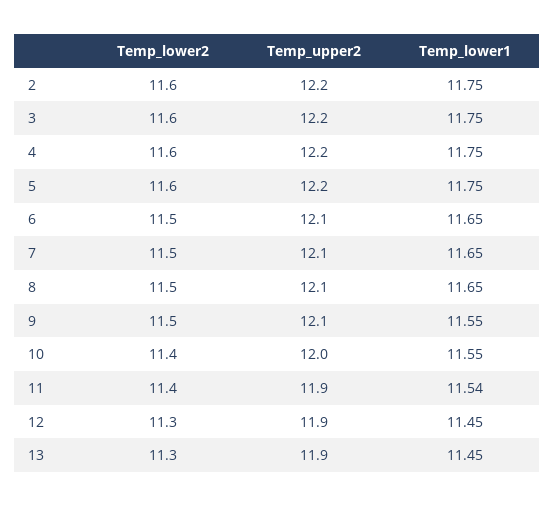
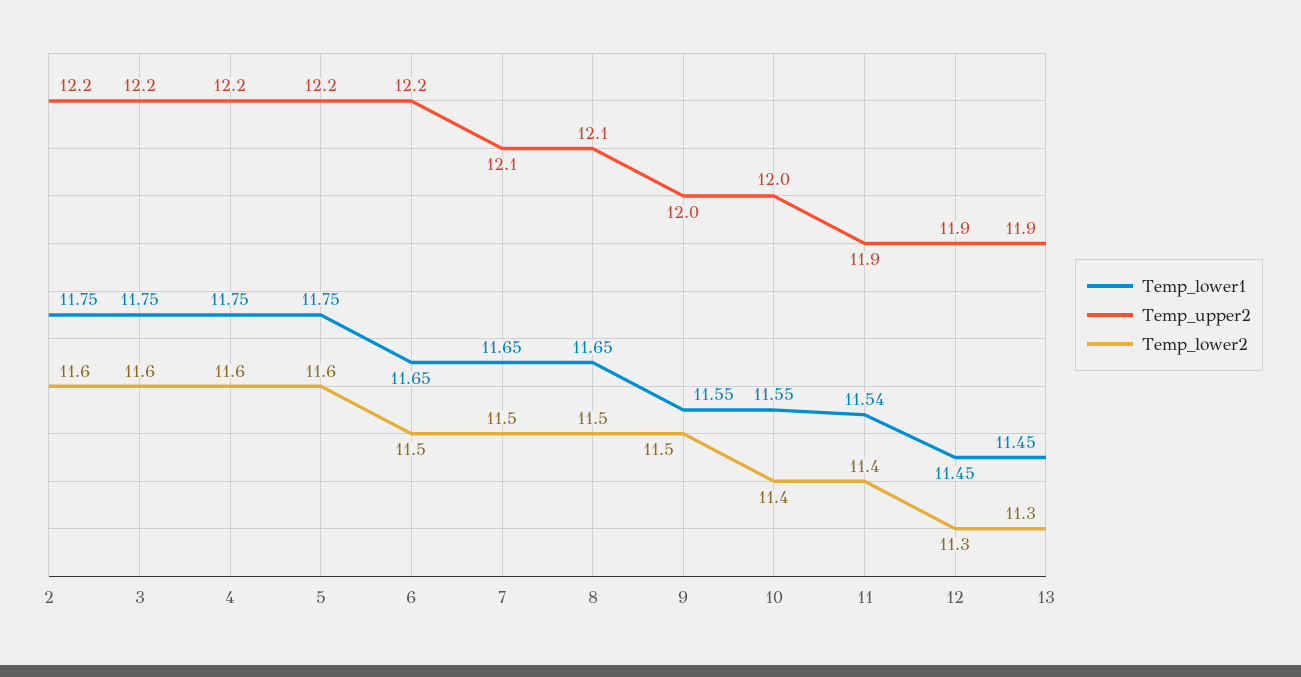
Temp_upper2, 6: 12.1 -> 12.2
Temp_upper2, 9: 12.1 -> 12

